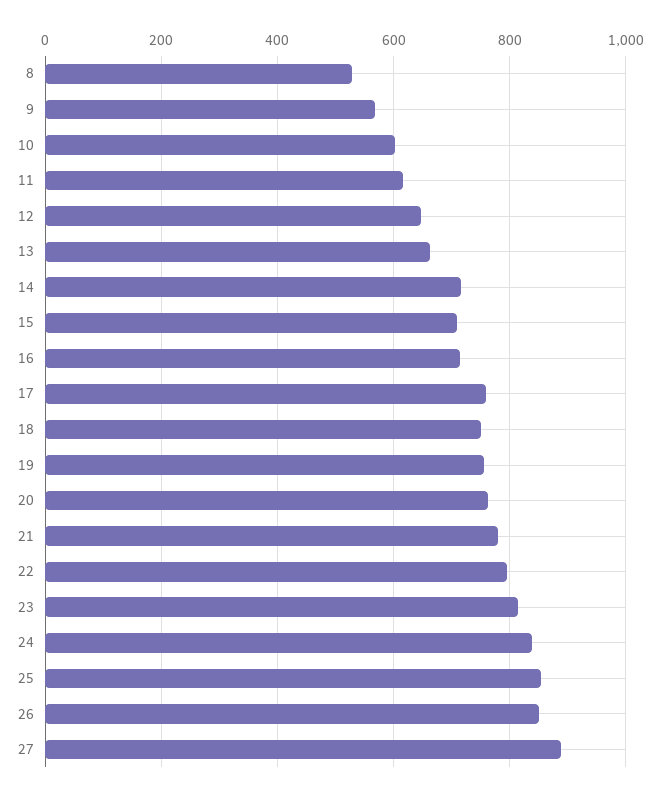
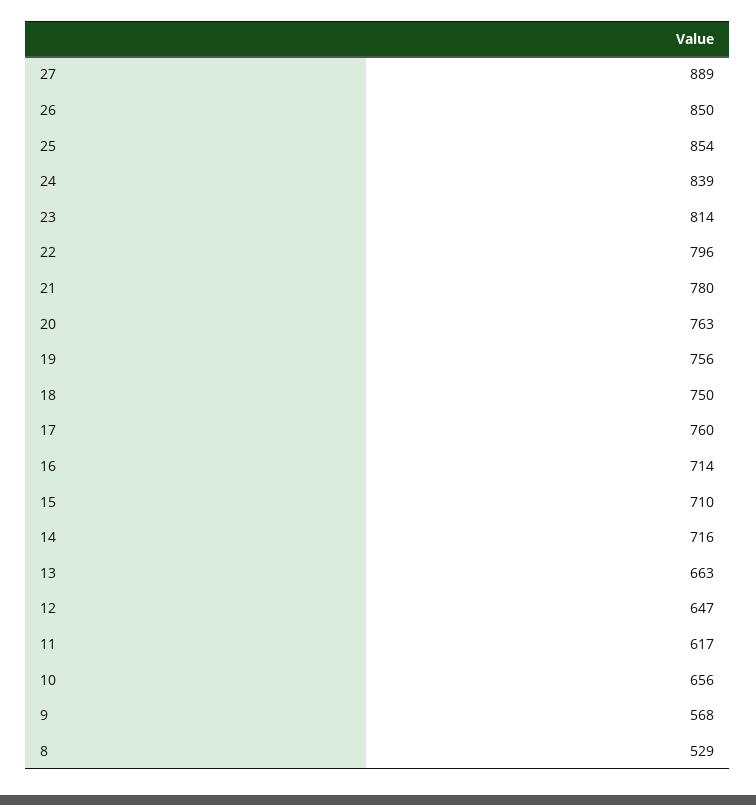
10: 600 -> 656

